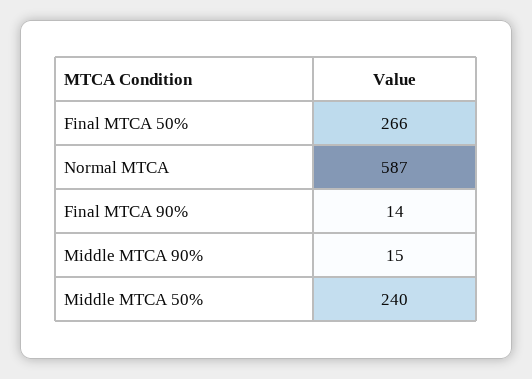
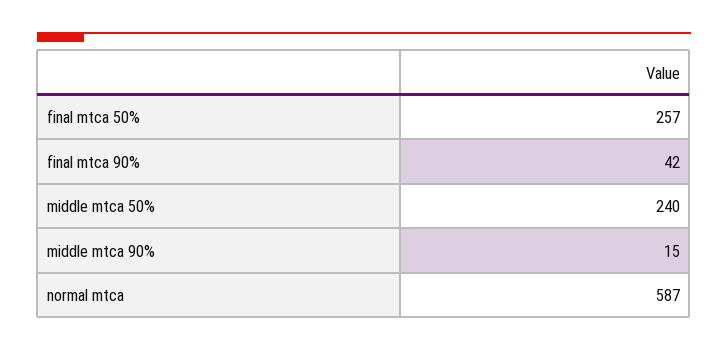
Final MTCA 50%: 266 -> 257
Final MTCA 90%: 14 -> 42

